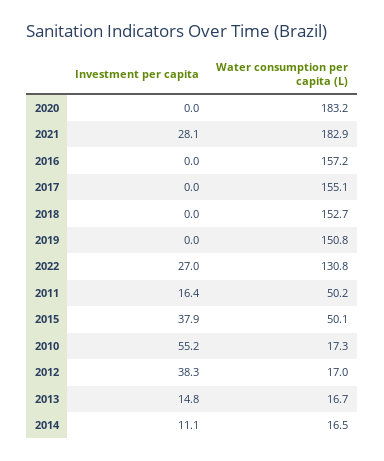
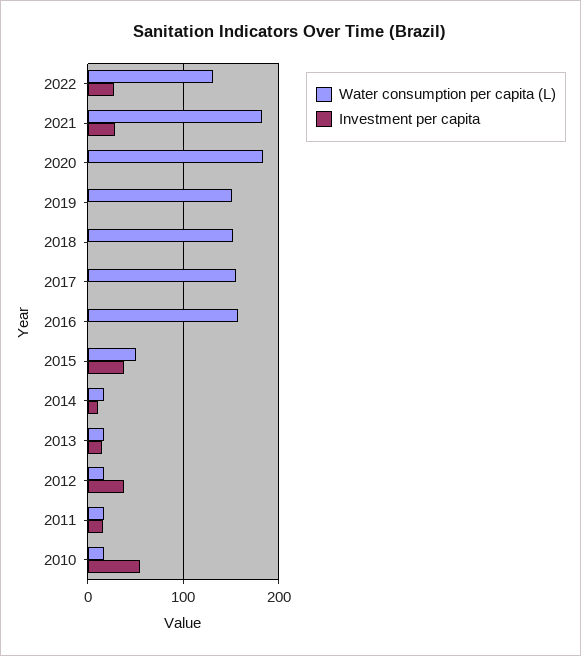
Water consumption per capita (L), 2011: 50.2 -> 20

